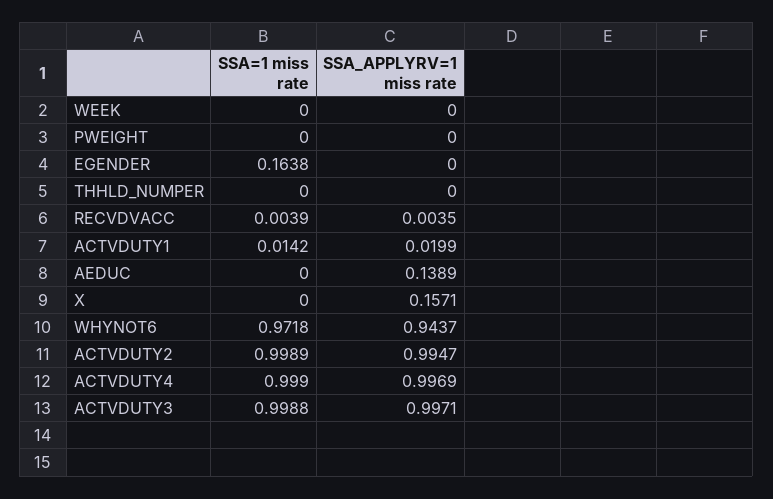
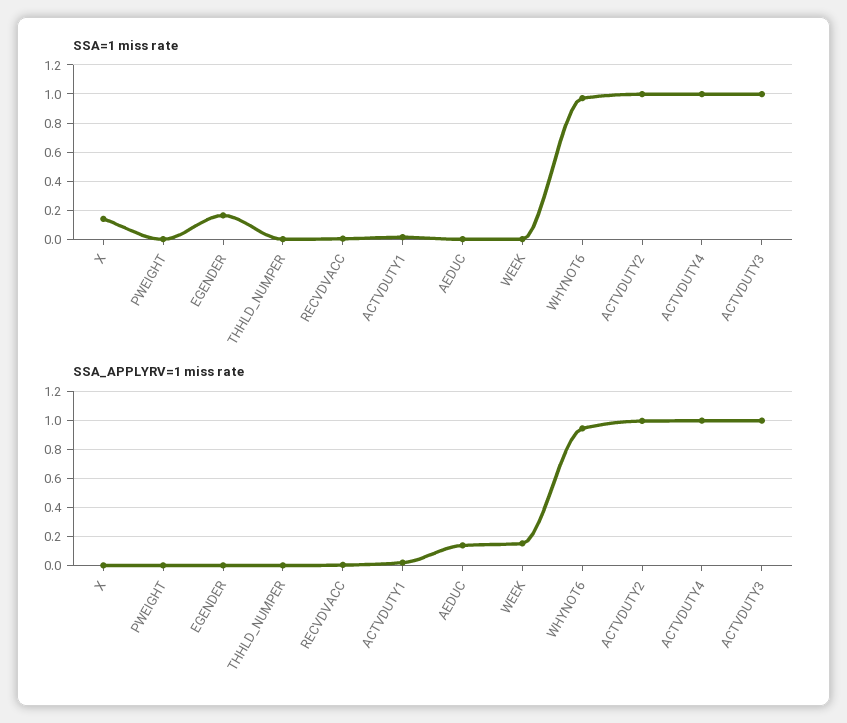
SSA_APPLYRV=1 miss rate, WEEK: 0 -> 0.15
SSA=1 miss rate, X: 0 -> 0.15
SSA_APPLYRV=1 miss rate, X: 0.1571 -> 0

